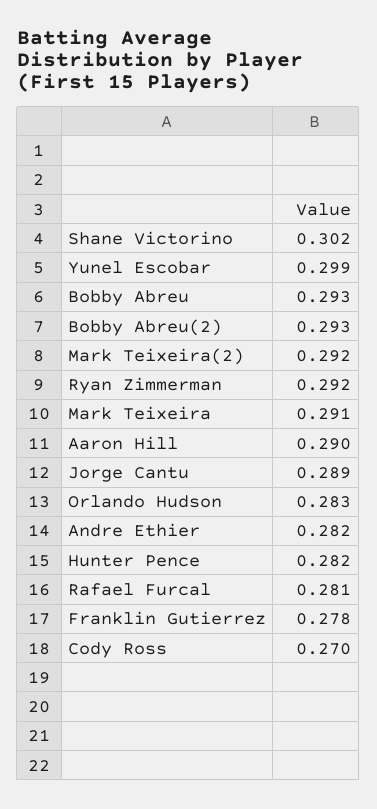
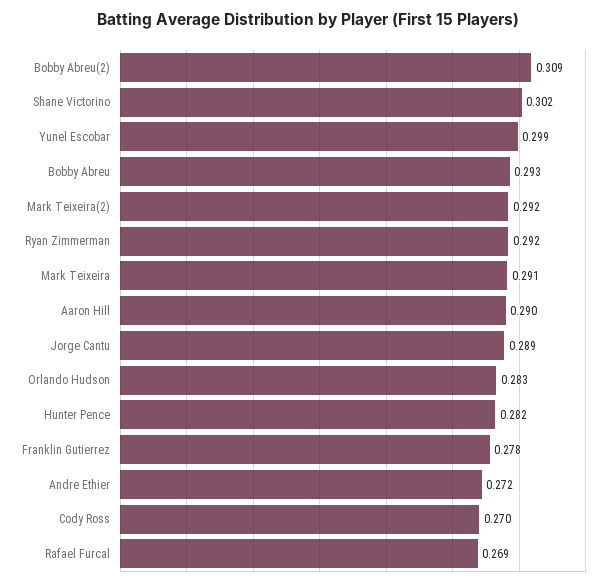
Bobby Abreu(2): 0.293 -> 0.309
Andre Ethier: 0.282 -> 0.272
Rafael Furcal: 0.281 -> 0.269

